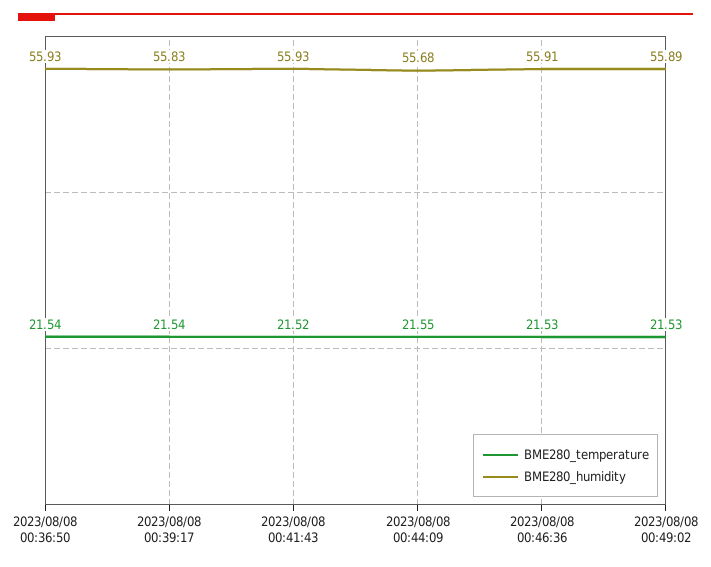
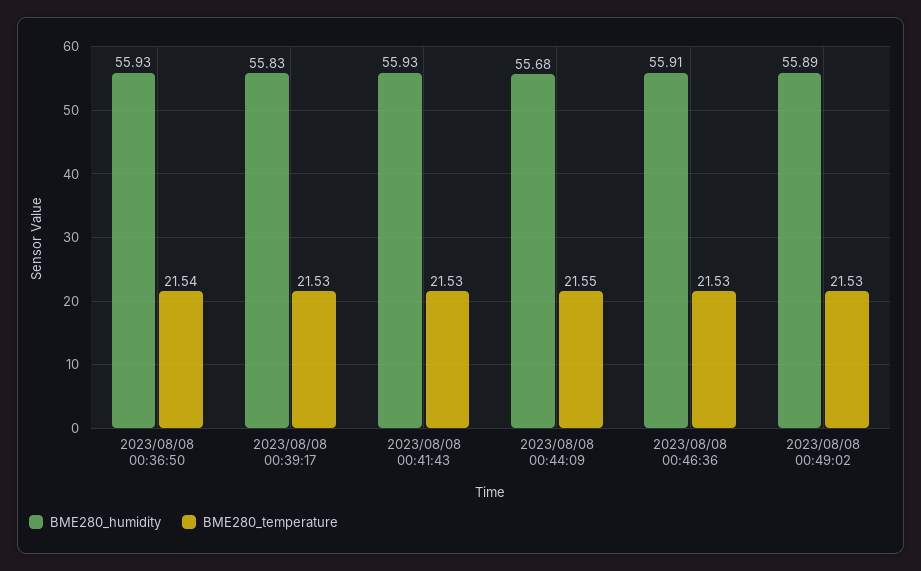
BME280_temperature, 2023/08/08 00:39:17: 21.54 -> 21.53
BME280_temperature, 2023/08/08 00:41:43: 21.52 -> 21.53

